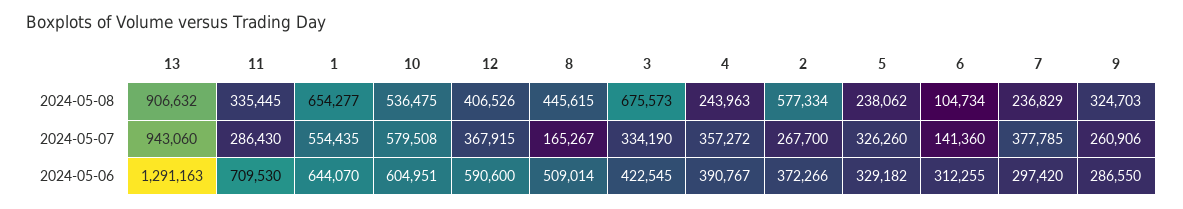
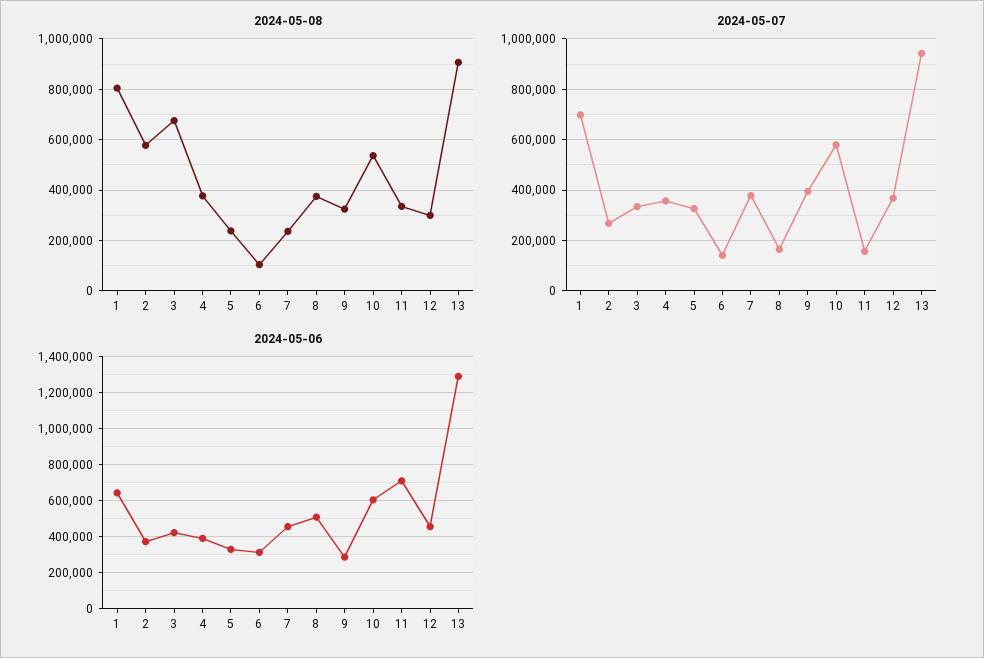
2024-05-08, 1: 654277 -> 800000
2024-05-08, 12: 406526 -> 300000
2024-05-08, 8: 445615 -> 375000
2024-05-08, 4: 243963 -> 375000
2024-05-07, 11: 286430 -> 150000
2024-05-07, 1: 554435 -> 700000
2024-05-07, 9: 260906 -> 400000
2024-05-06, 12: 590600 -> 450000
2024-05-06, 7: 297420 -> 450000

